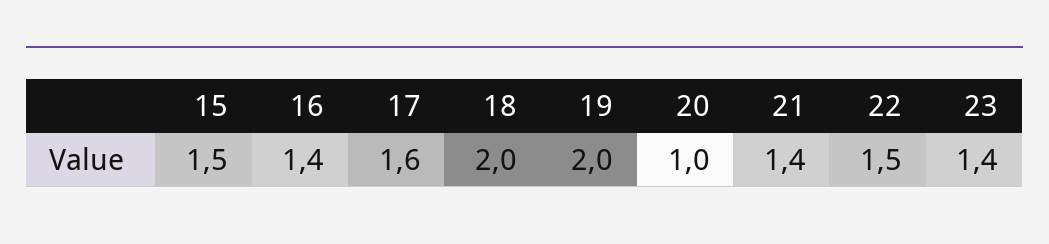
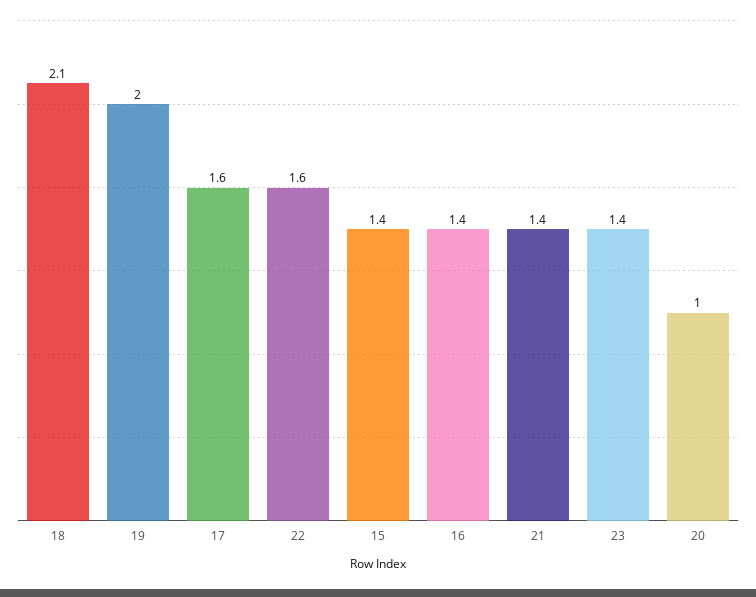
15: 1.5 -> 1.4
18: 2 -> 2.1
22: 1.5 -> 1.6

